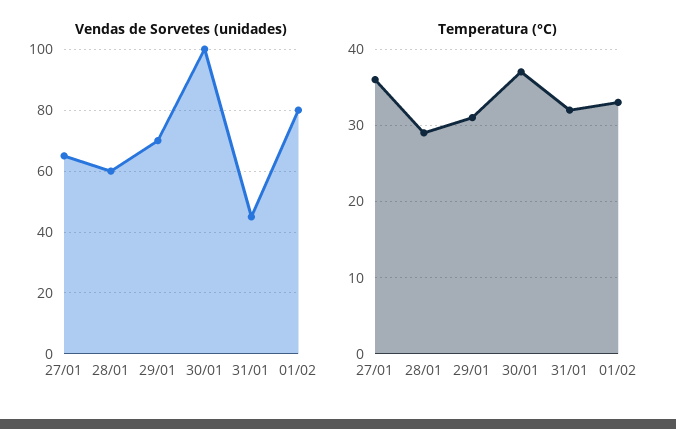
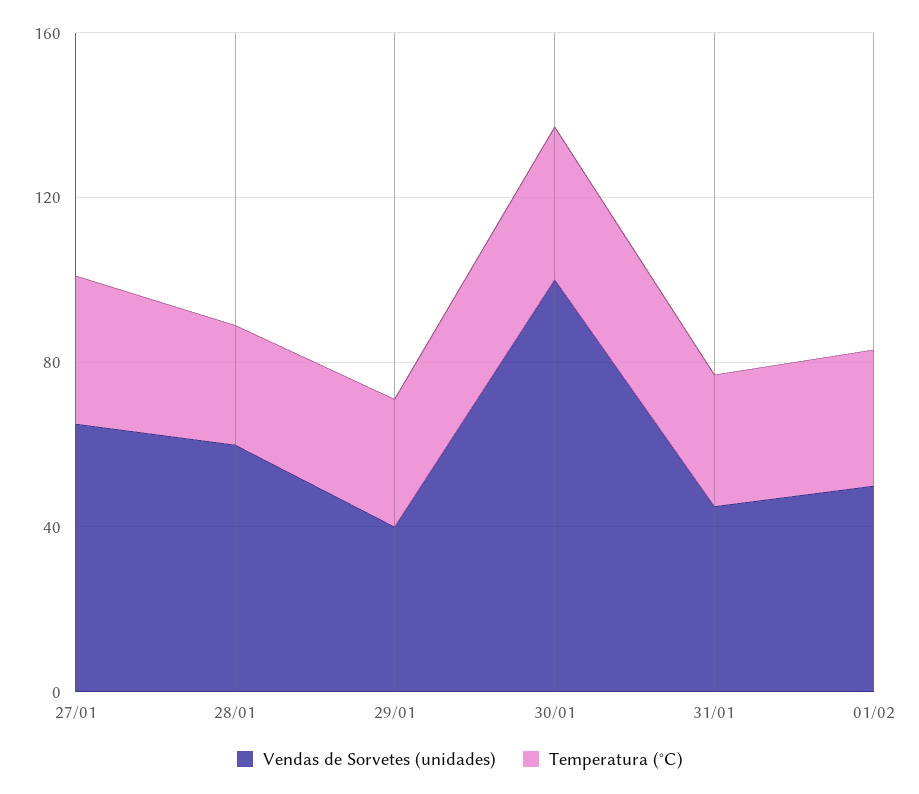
Vendas de Sorvetes (unidades), 29/01: 70 -> 40
Vendas de Sorvetes (unidades), 01/02: 80 -> 50

